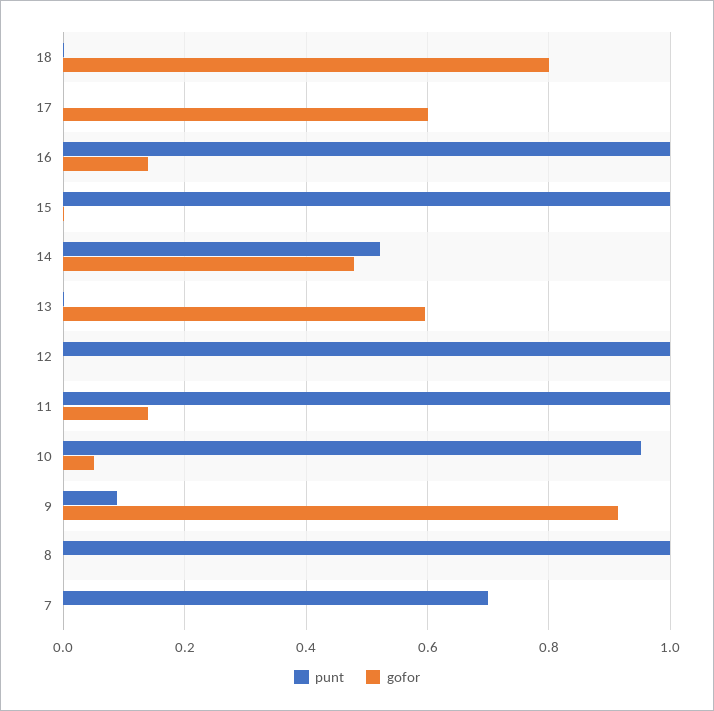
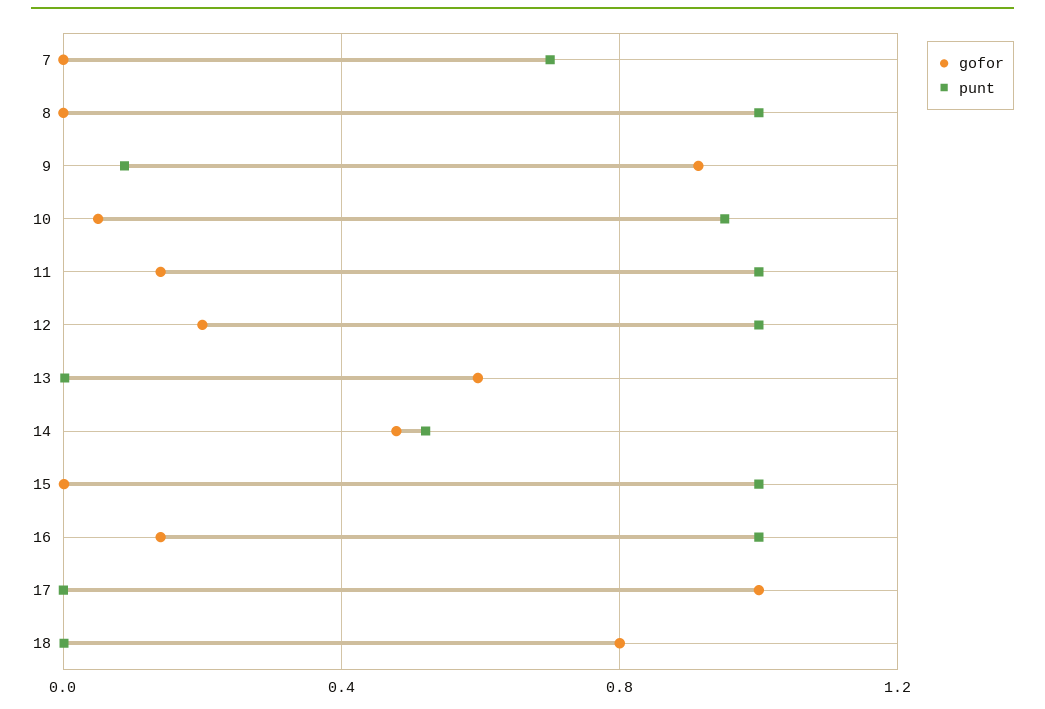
gofor, 17: 0.6 -> 1
gofor, 12: 0 -> 0.2

